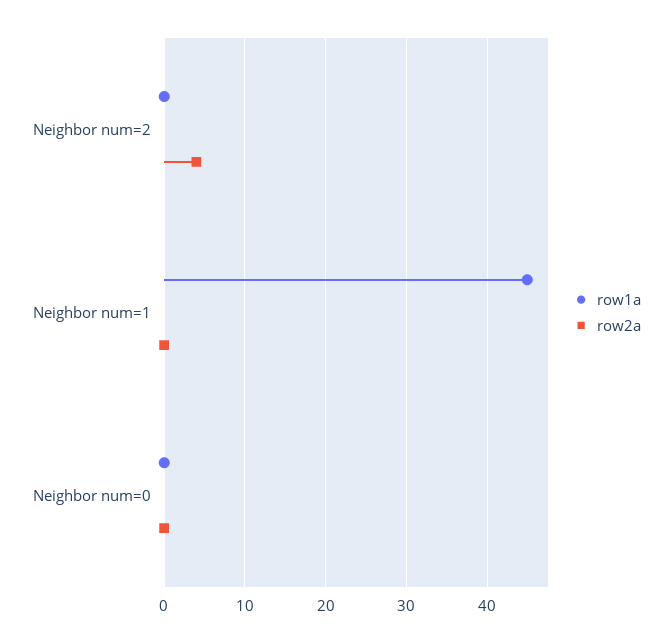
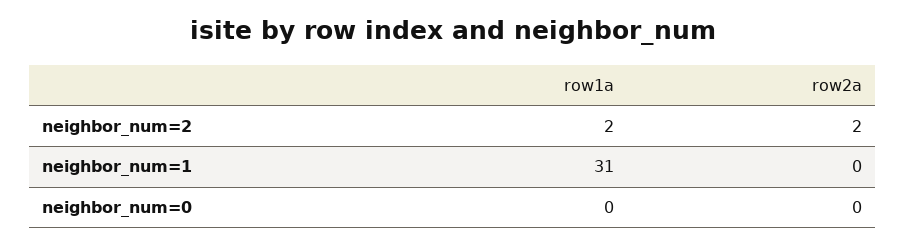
row1a, Neighbor num=2: 0 -> 2
row2a, Neighbor num=2: 4 -> 2
row1a, Neighbor num=1: 45 -> 31

